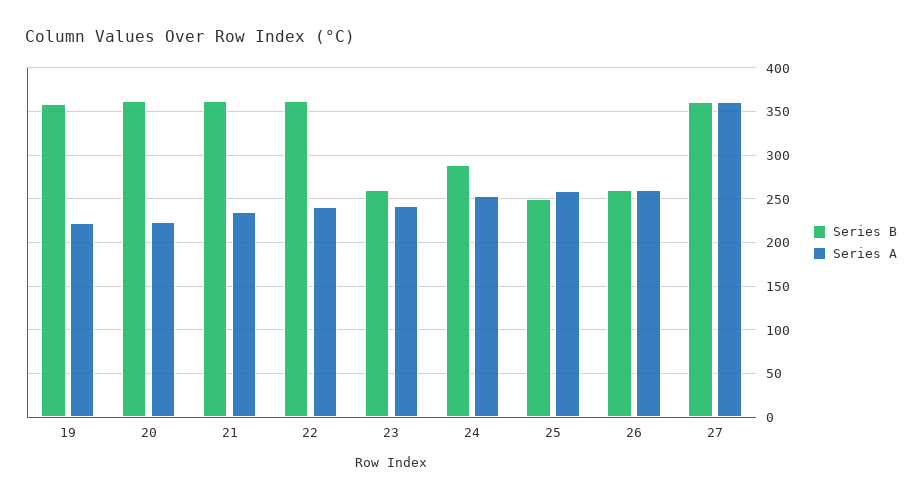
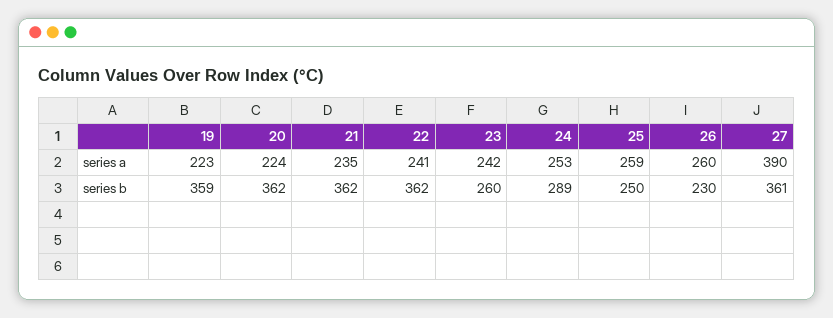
Series B, 26: 260 -> 230
Series A, 27: 360 -> 390

